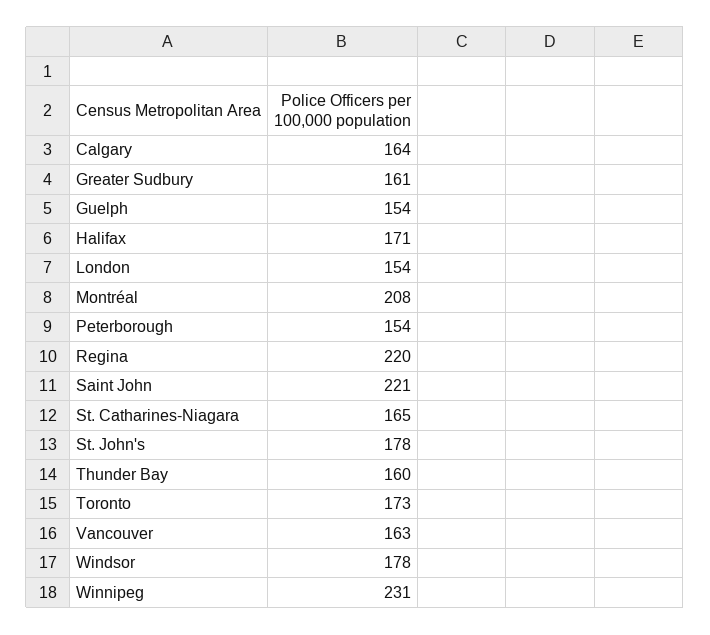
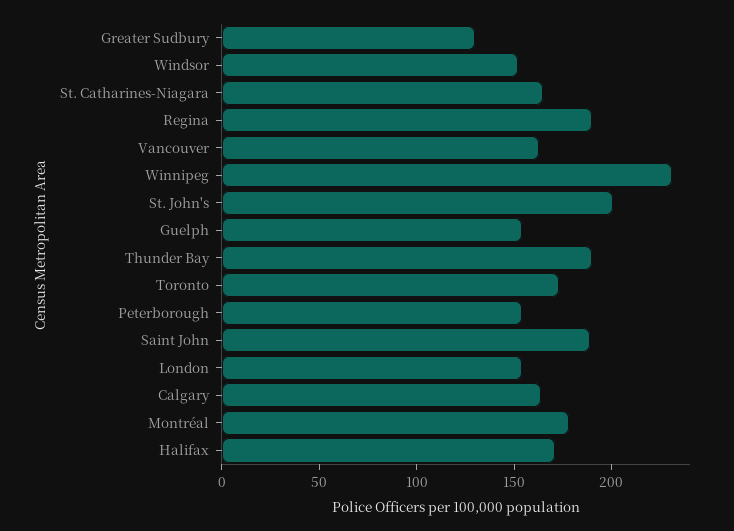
Greater Sudbury: 161 -> 130
Montréal: 208 -> 180
Regina: 220 -> 190
Saint John: 221 -> 190
St. John's: 178 -> 200
Thunder Bay: 160 -> 190
Windsor: 178 -> 150

